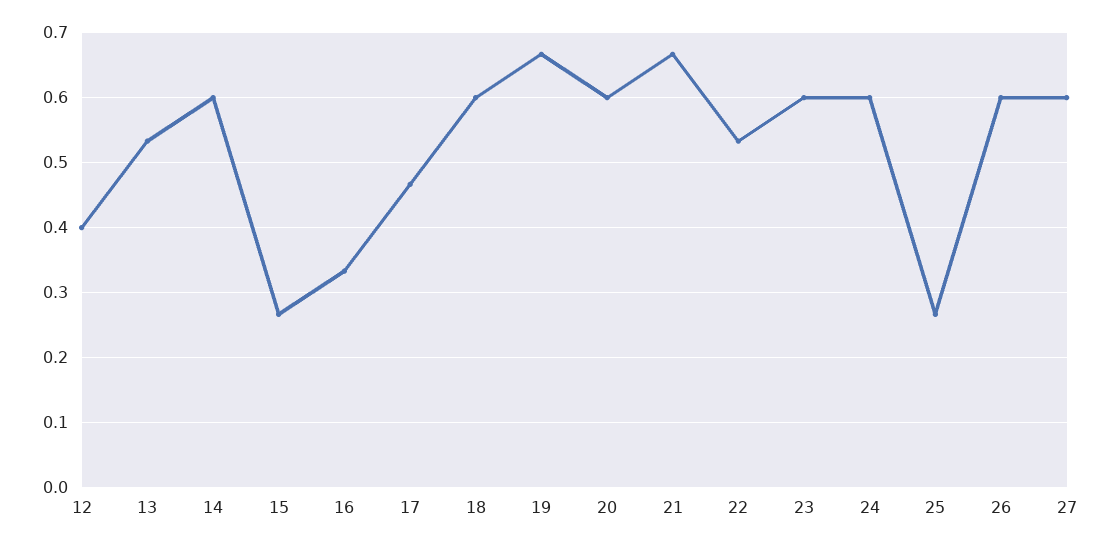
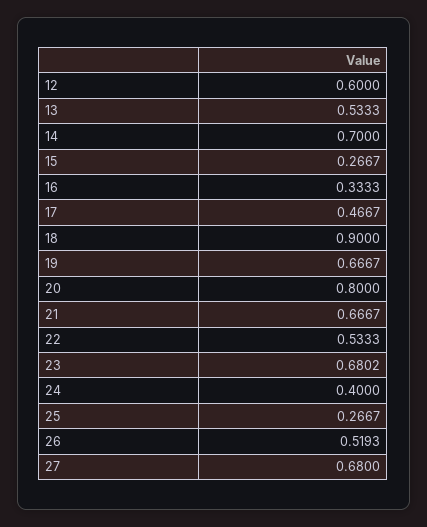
12: 0.4 -> 0.6
14: 0.6 -> 0.7
18: 0.6 -> 0.9
20: 0.6 -> 0.8
23: 0.6 -> 0.6802
24: 0.6 -> 0.4
26: 0.6 -> 0.5193
27: 0.6 -> 0.68

